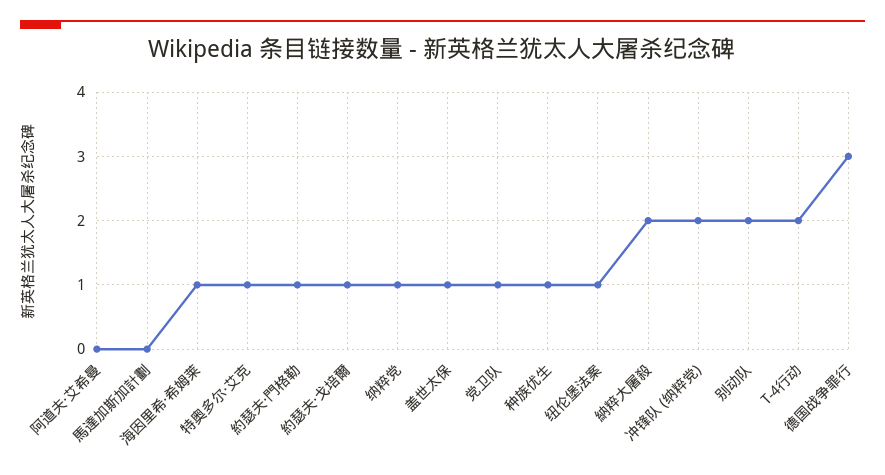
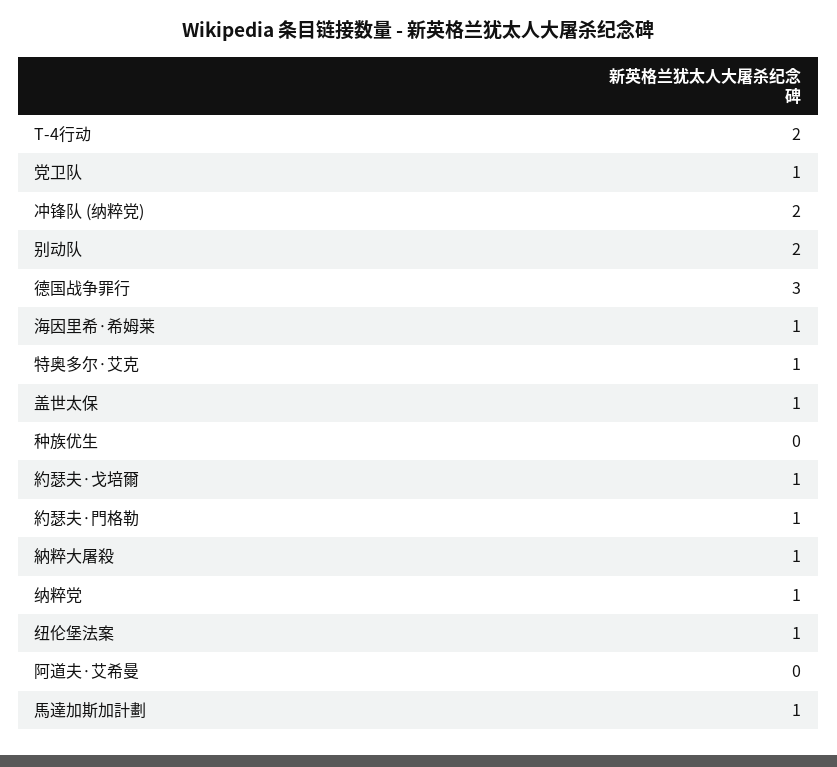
馬達加斯加計劃: 0 -> 1
种族优生: 1 -> 0
納粹大屠殺: 2 -> 1

